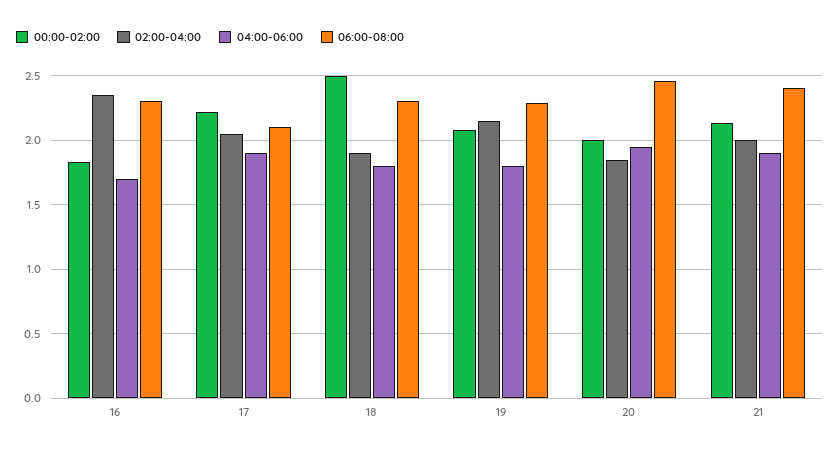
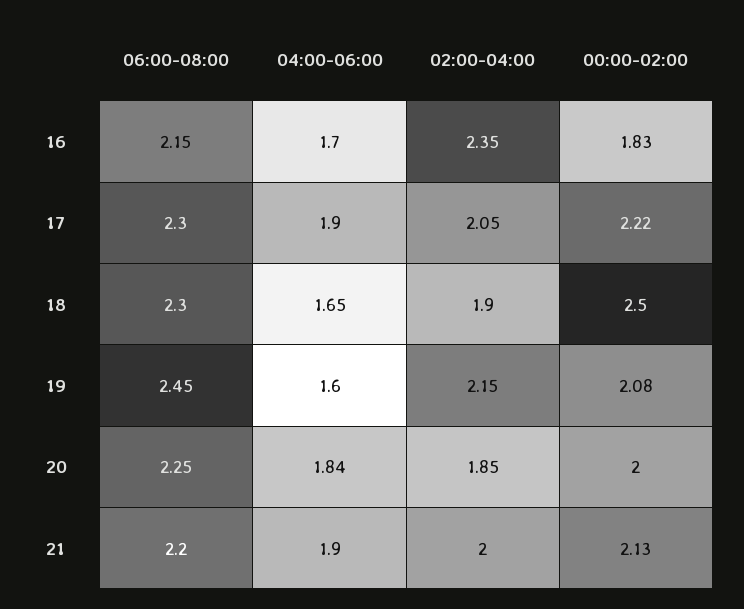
06:00-08:00, 16: 2.3 -> 2.15
06:00-08:00, 17: 2.1 -> 2.3
04:00-06:00, 18: 1.8 -> 1.65
04:00-06:00, 19: 1.8 -> 1.6
06:00-08:00, 19: 2.3 -> 2.45
04:00-06:00, 20: 1.95 -> 1.84
06:00-08:00, 20: 2.45 -> 2.25
06:00-08:00, 21: 2.4 -> 2.2

